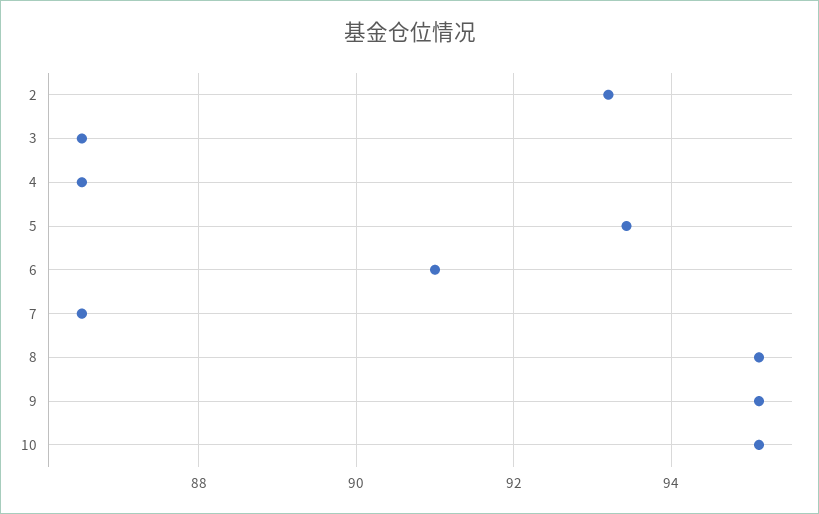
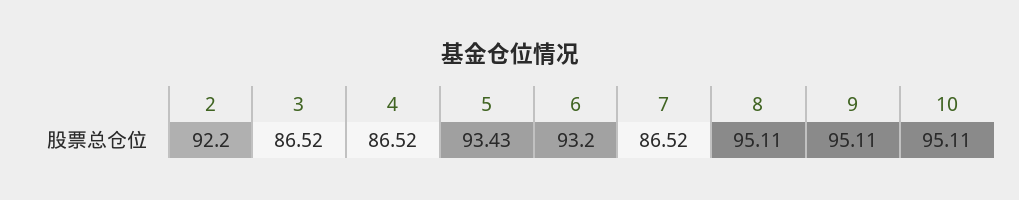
2: 93.2 -> 92.2
6: 91 -> 93.2

